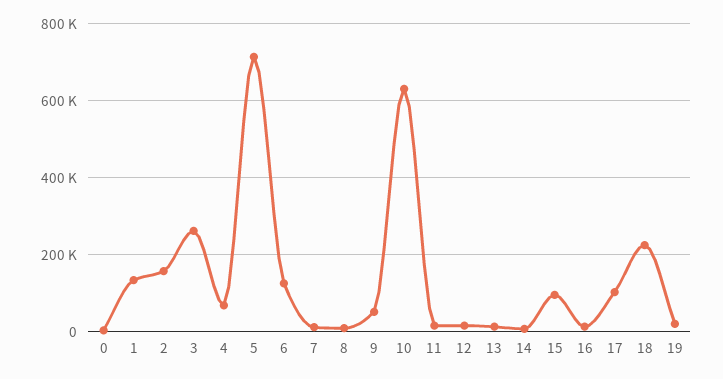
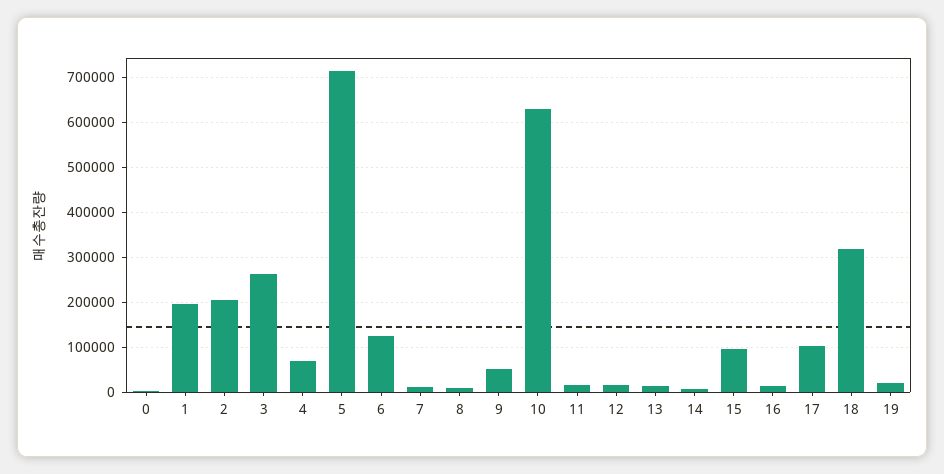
1: 140000 -> 200000
2: 160000 -> 200000
18: 220000 -> 320000

